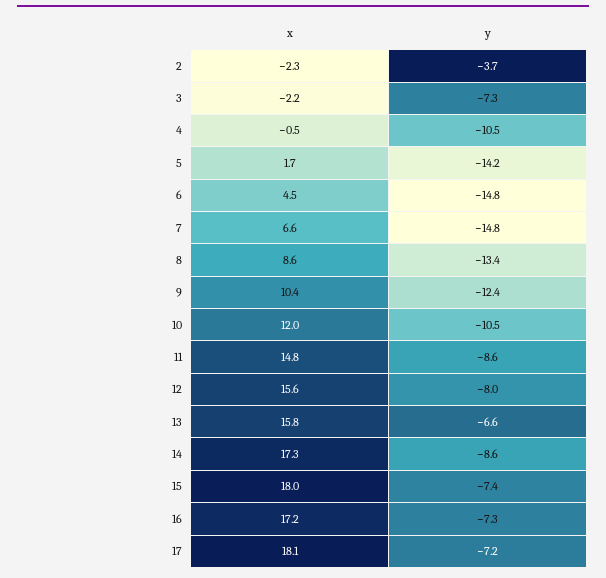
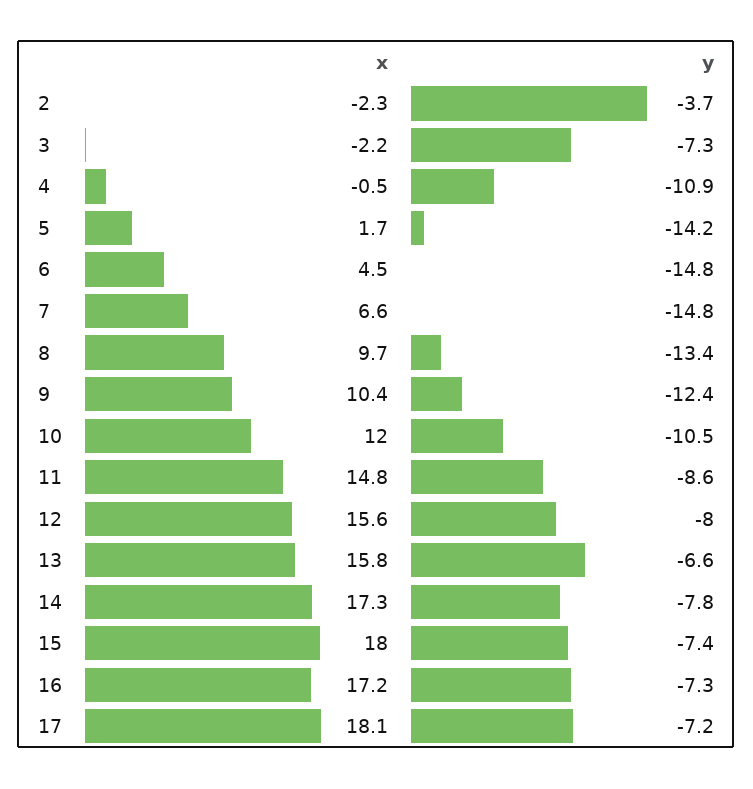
y, 4: -10.5 -> -10.9
x, 8: 8.6 -> 9.7
y, 14: -8.6 -> -7.8

